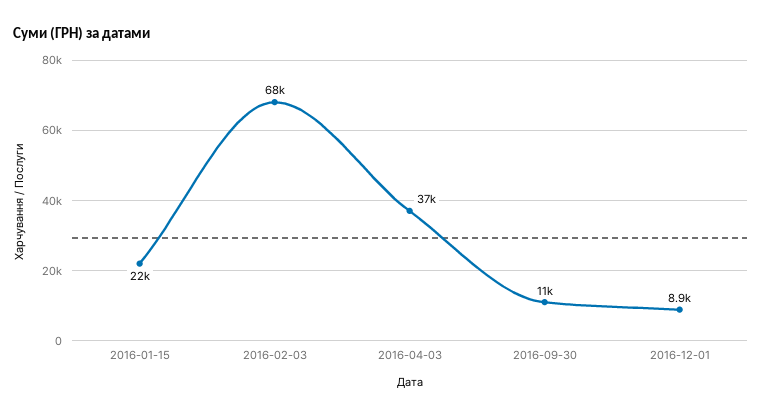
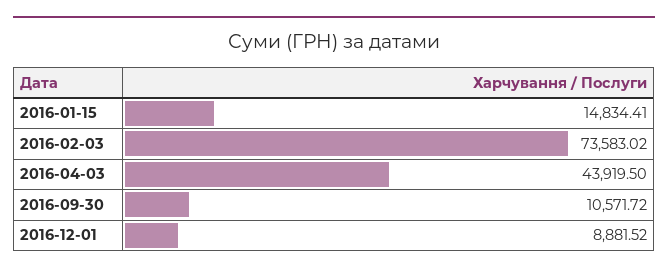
2016-01-15: 22000 -> 14834.41
2016-02-03: 68000 -> 73583.02
2016-04-03: 37000 -> 43919.5

